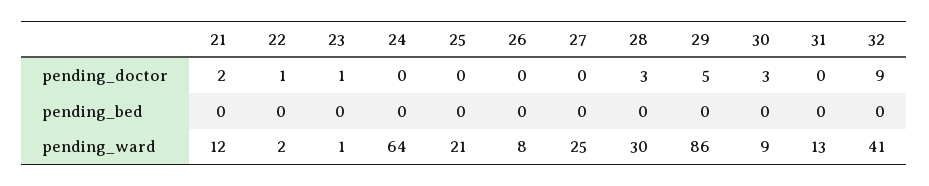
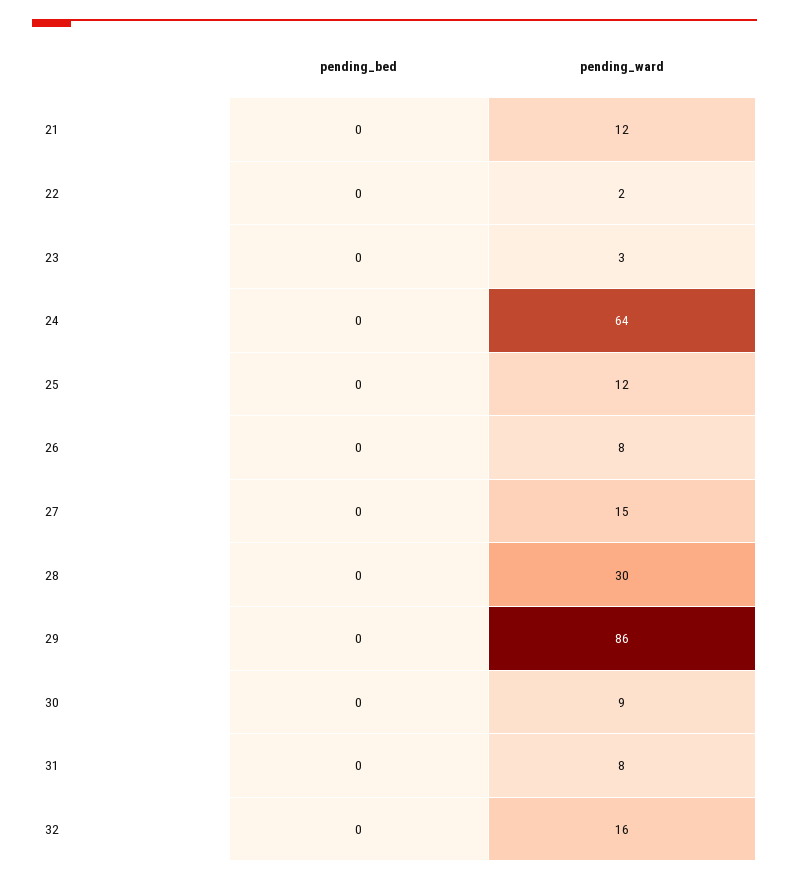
21, pending_doctor: 2 -> none
22, pending_doctor: 1 -> none
23, pending_doctor: 1 -> none
24, pending_doctor: 0 -> none
25, pending_doctor: 0 -> none
26, pending_doctor: 0 -> none
27, pending_doctor: 0 -> none
28, pending_doctor: 3 -> none
29, pending_doctor: 5 -> none
30, pending_doctor: 3 -> none
31, pending_doctor: 0 -> none
32, pending_doctor: 9 -> none
23, pending_ward: 1 -> 3
25, pending_ward: 21 -> 12
27, pending_ward: 25 -> 15
31, pending_ward: 13 -> 8
32, pending_ward: 41 -> 16

